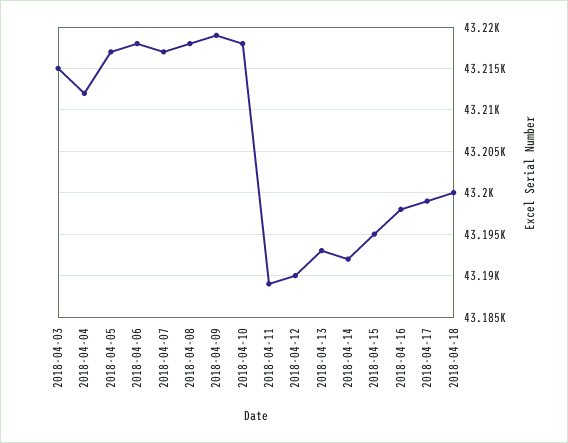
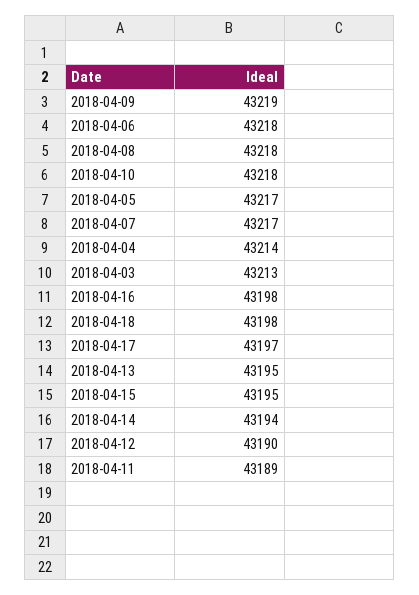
2018-04-03: 43215 -> 43213
2018-04-04: 43212 -> 43214
2018-04-13: 43193 -> 43195
2018-04-14: 43192 -> 43194
2018-04-17: 43199 -> 43197
2018-04-18: 43200 -> 43198

